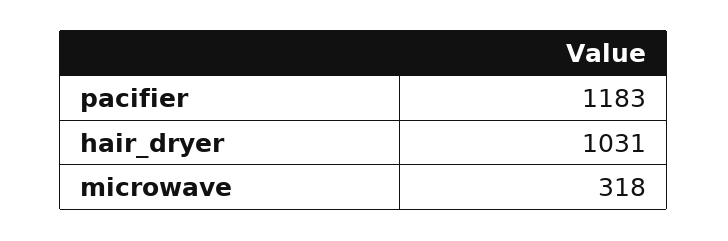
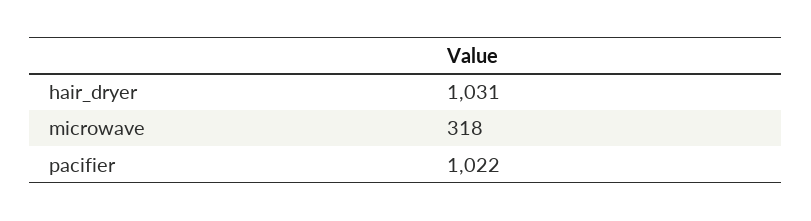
pacifier: 1183 -> 1022

